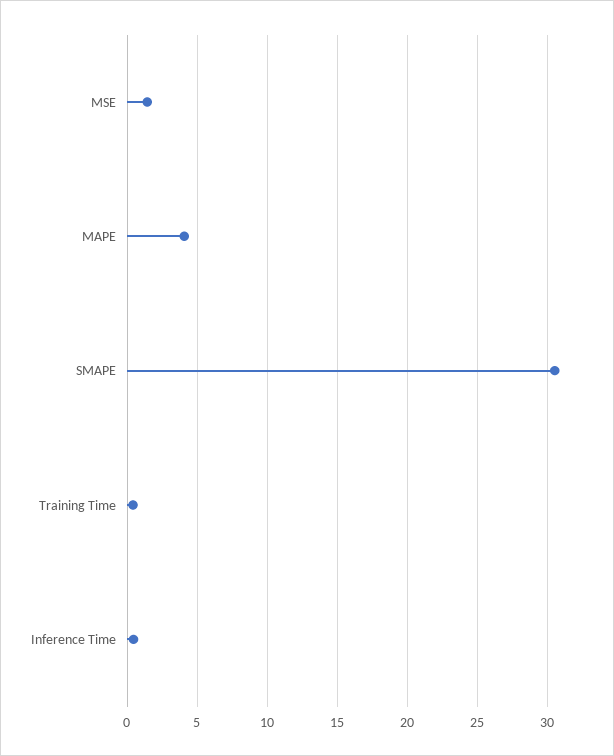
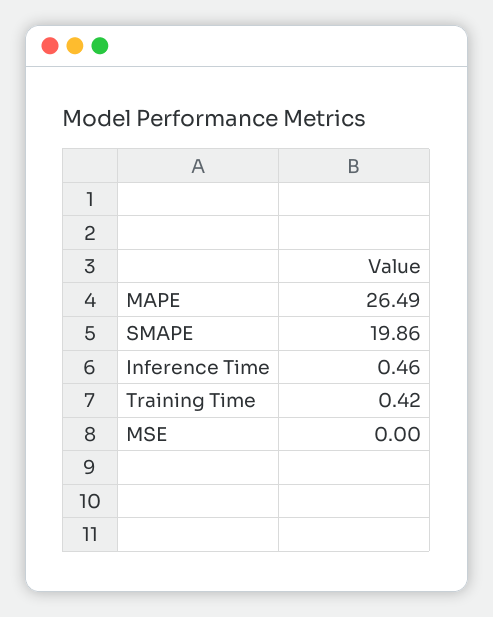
MSE: 1.5 -> 0
MAPE: 4 -> 26.49
SMAPE: 30.5 -> 19.86

